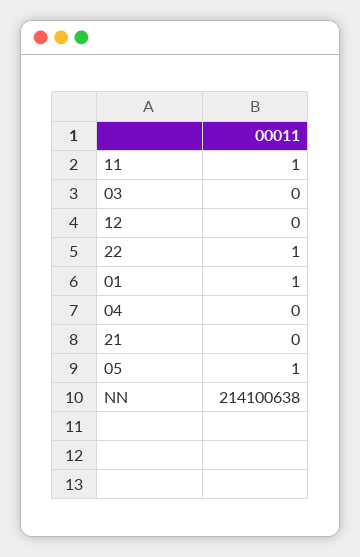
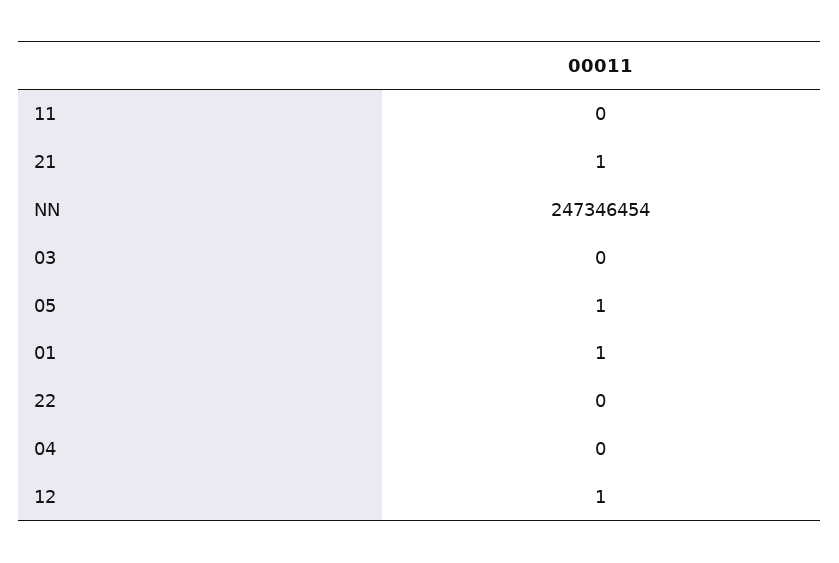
11: 1 -> 0
12: 0 -> 1
22: 1 -> 0
21: 0 -> 1
NN: 214100638 -> 247346454

